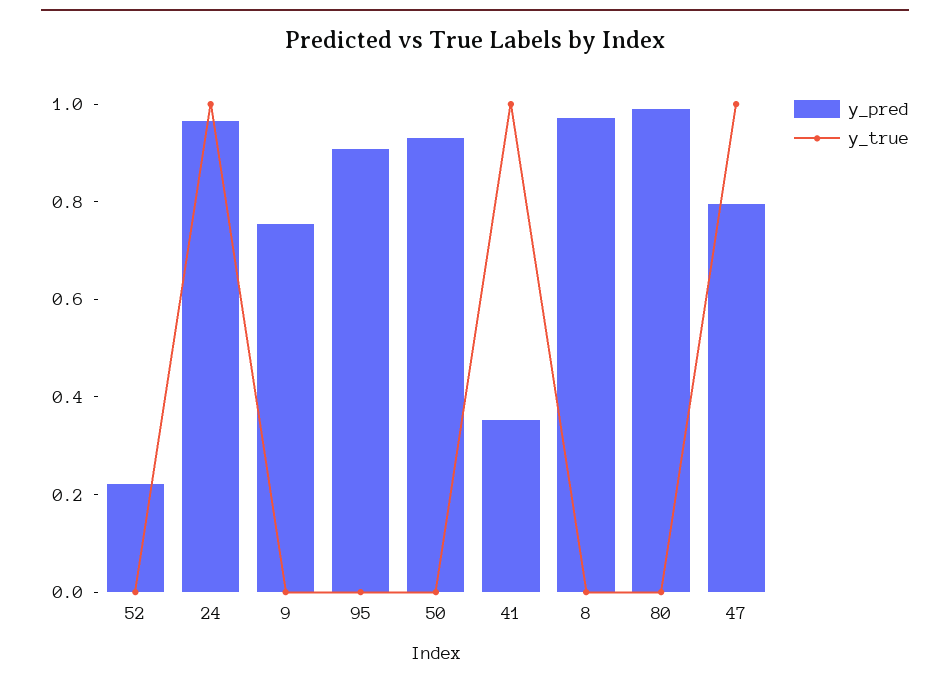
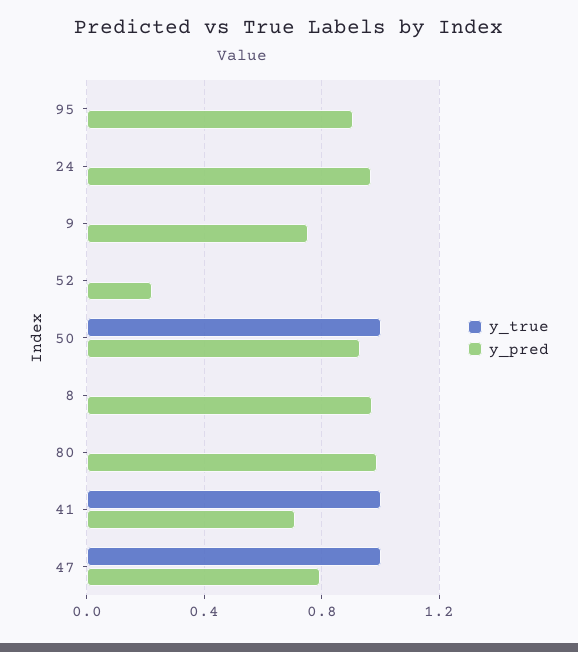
y_true, 24: 1 -> 0
y_true, 50: 0 -> 1
y_pred, 41: 0.35 -> 0.7

